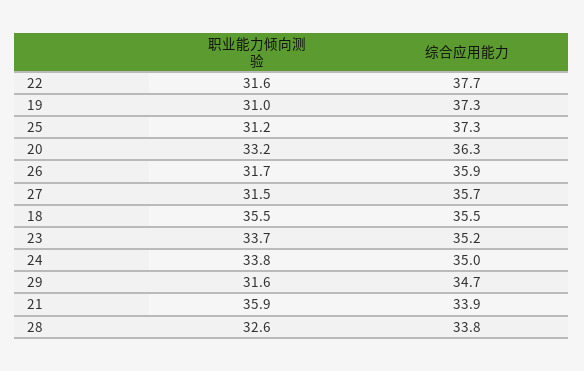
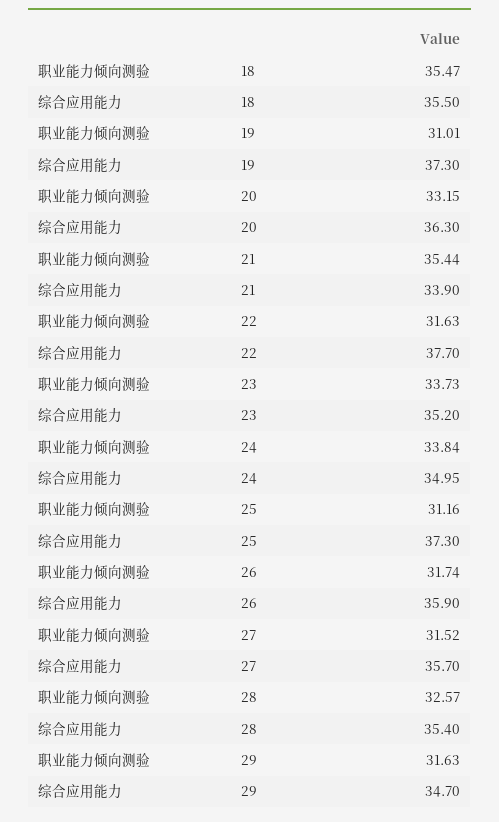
职业能力倾向测验, 21: 35.9 -> 35.44
综合应用能力, 28: 33.8 -> 35.4

